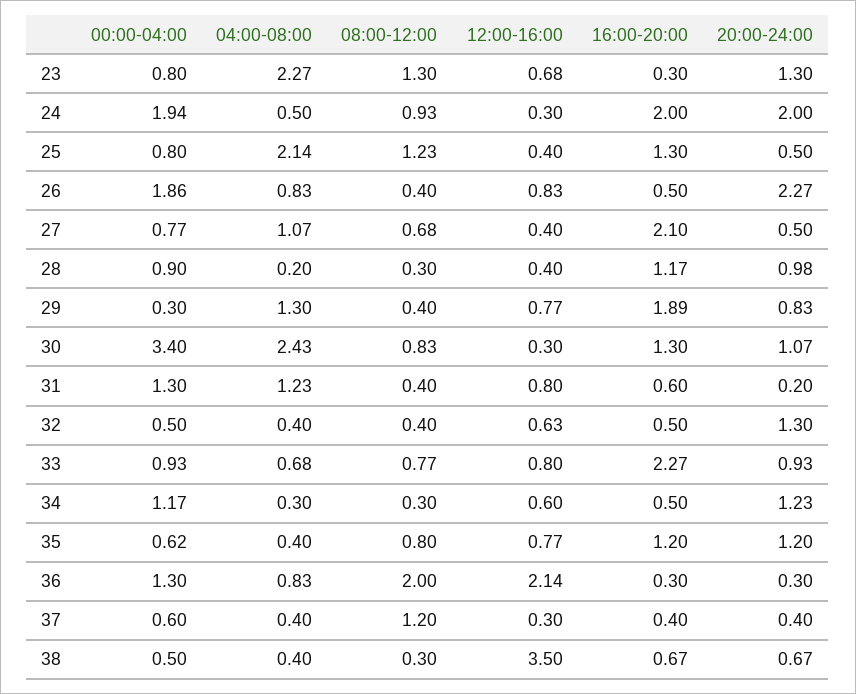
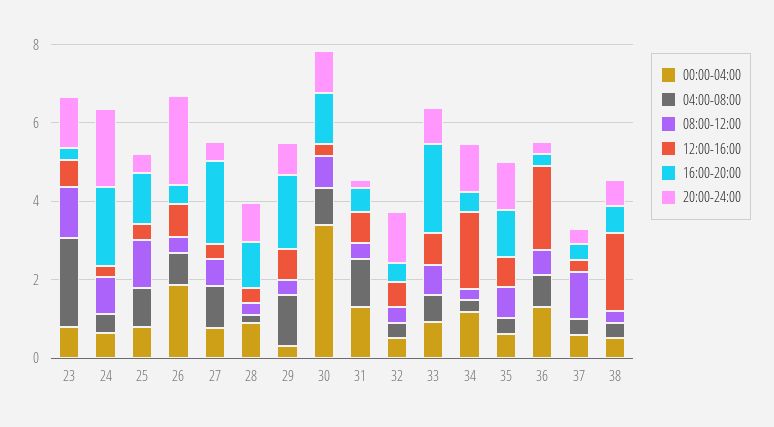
00:00-04:00, 24: 1.94 -> 0.5
04:00-08:00, 25: 2.14 -> 1
04:00-08:00, 30: 2.43 -> 1
12:00-16:00, 34: 0.6 -> 2
08:00-12:00, 36: 2 -> 0.5
12:00-16:00, 38: 3.5 -> 2

